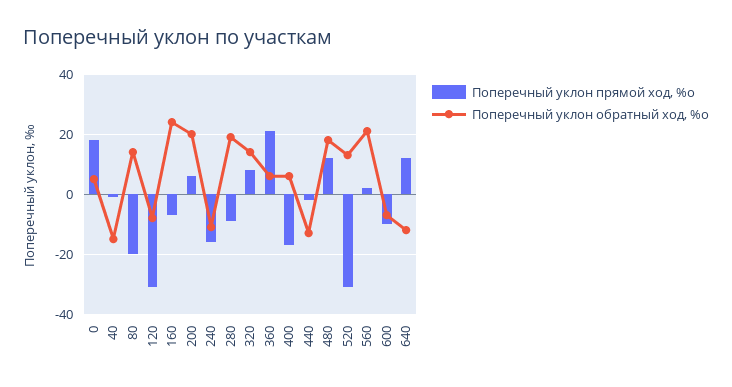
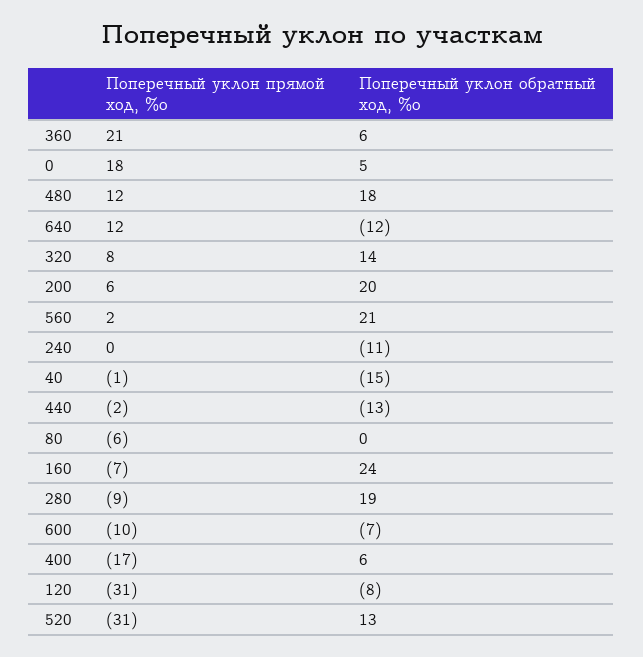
Поперечный уклон прямой ход, %о, 80: -20 -> -6
Поперечный уклон обратный ход, %о, 80: 15 -> 0
Поперечный уклон прямой ход, %о, 240: -15 -> 0

